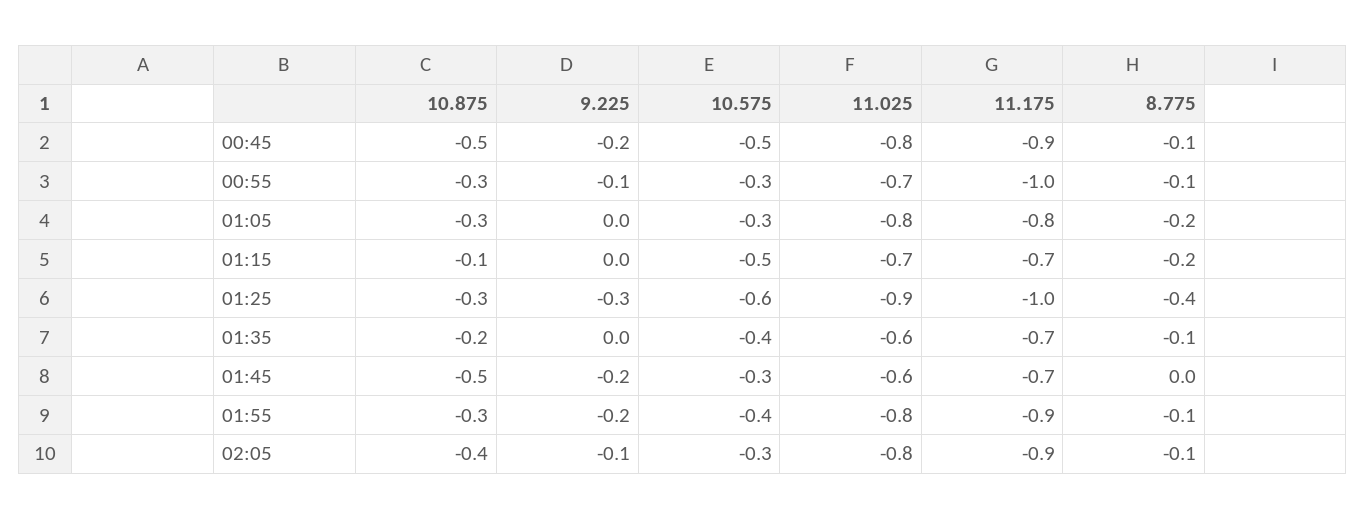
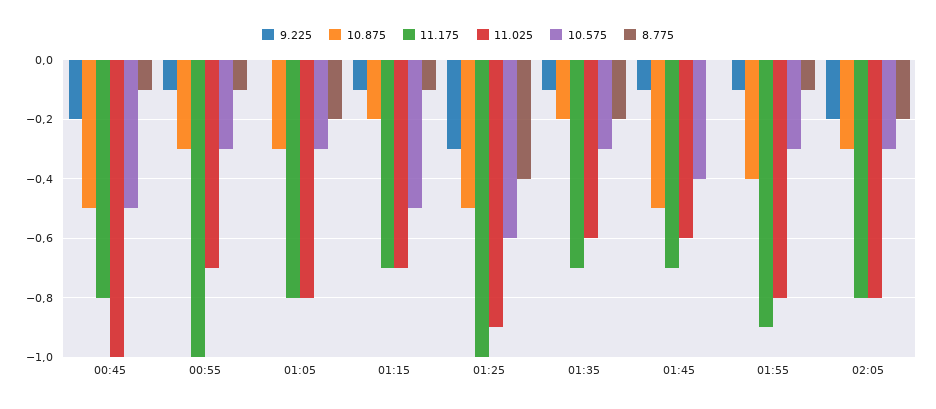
11.025, 00:45: -0.8 -> -1
11.175, 00:45: -0.9 -> -0.8
10.875, 01:15: -0.1 -> -0.2
9.225, 01:15: 0 -> -0.1
8.775, 01:15: -0.2 -> -0.1
10.875, 01:25: -0.3 -> -0.5
9.225, 01:35: 0 -> -0.1
10.575, 01:35: -0.4 -> -0.3
8.775, 01:35: -0.1 -> -0.2
9.225, 01:45: -0.2 -> -0.1
10.575, 01:45: -0.3 -> -0.4
10.875, 01:55: -0.3 -> -0.4
9.225, 01:55: -0.2 -> -0.1
10.575, 01:55: -0.4 -> -0.3
10.875, 02:05: -0.4 -> -0.3
9.225, 02:05: -0.1 -> -0.2
11.175, 02:05: -0.9 -> -0.8
8.775, 02:05: -0.1 -> -0.2

